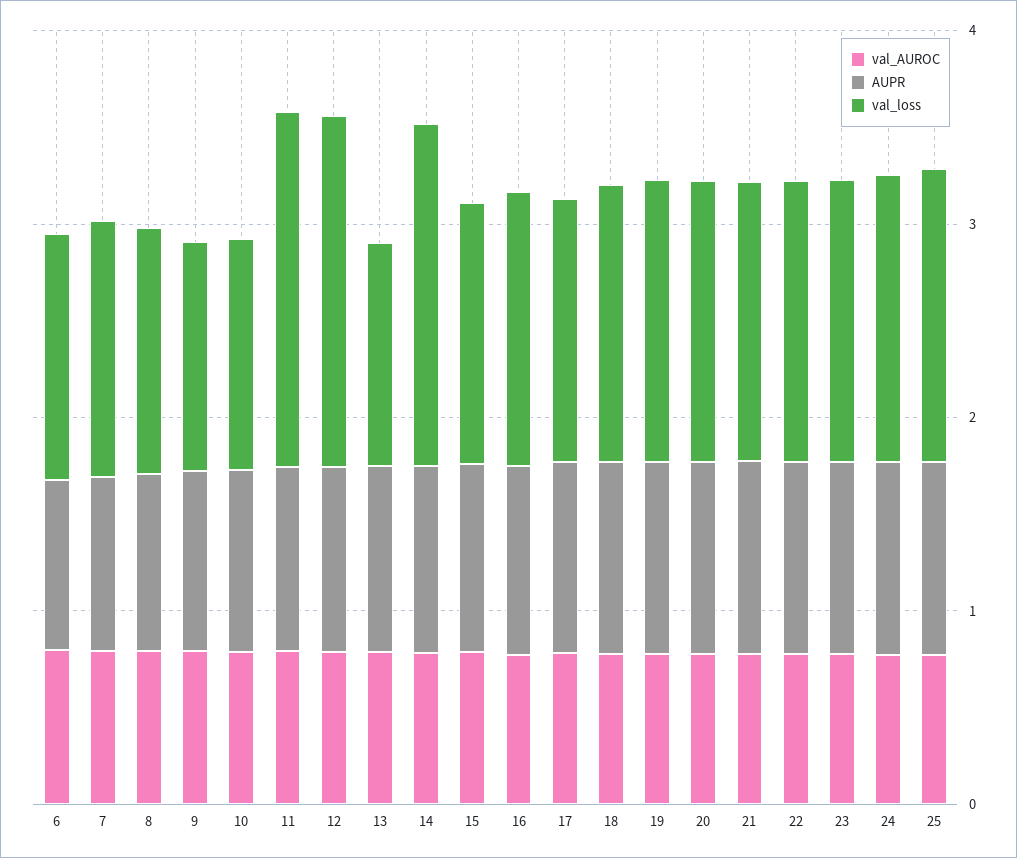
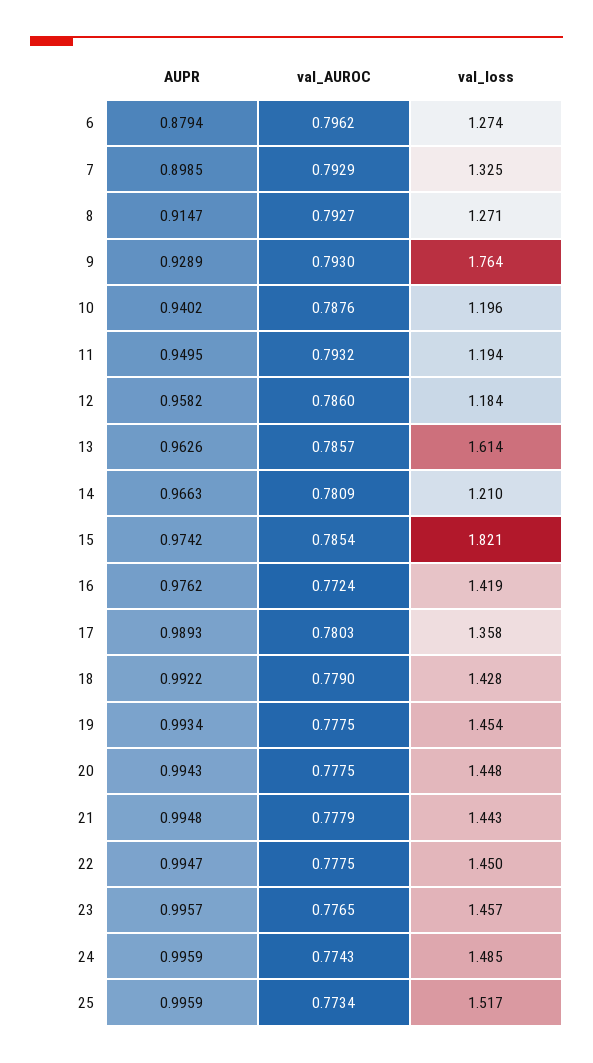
val_loss, 9: 1.2 -> 1.764
val_loss, 11: 1.8 -> 1.194
val_loss, 12: 1.8 -> 1.184
val_loss, 13: 1.2 -> 1.614
val_loss, 14: 1.8 -> 1.21
val_loss, 15: 1.4 -> 1.821

